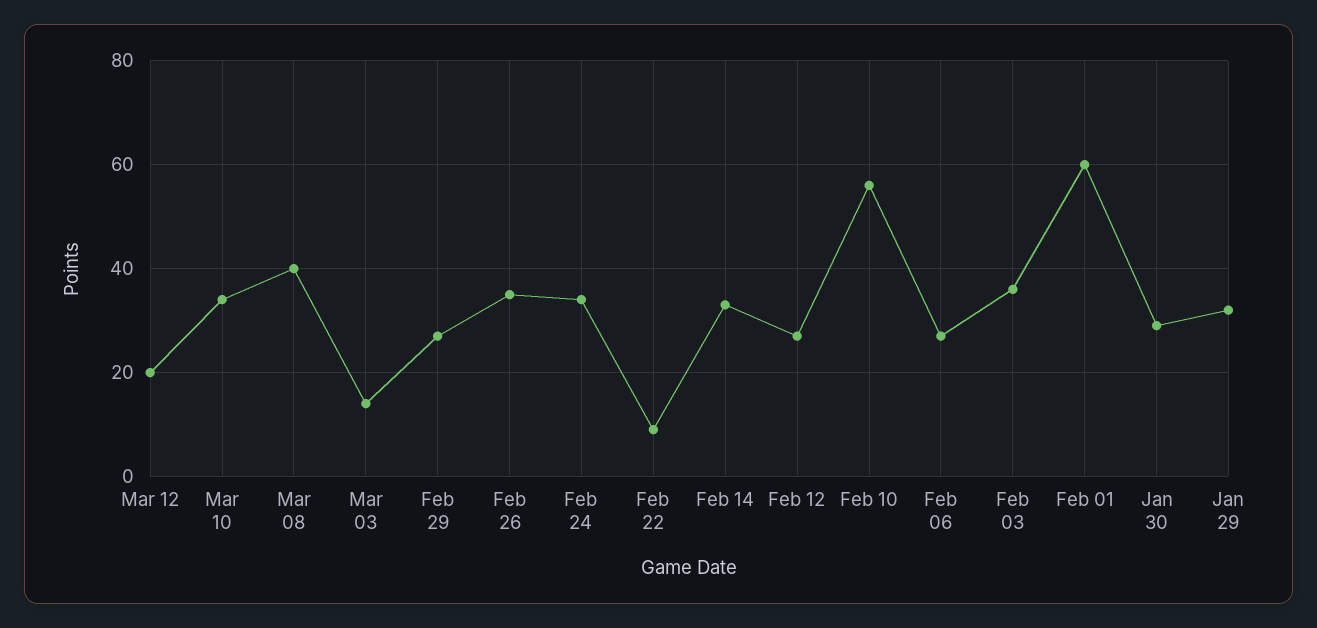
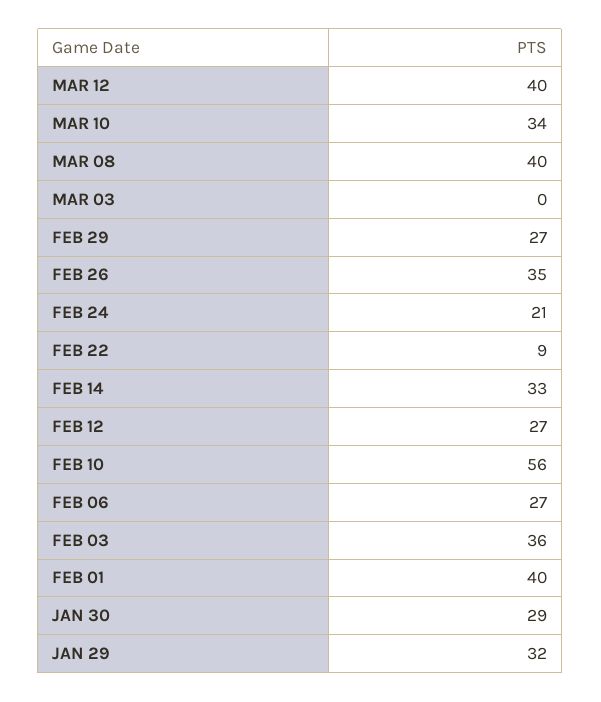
Mar 12: 20 -> 40
Mar 03: 15 -> 0
Feb 24: 35 -> 21
Feb 01: 60 -> 40

